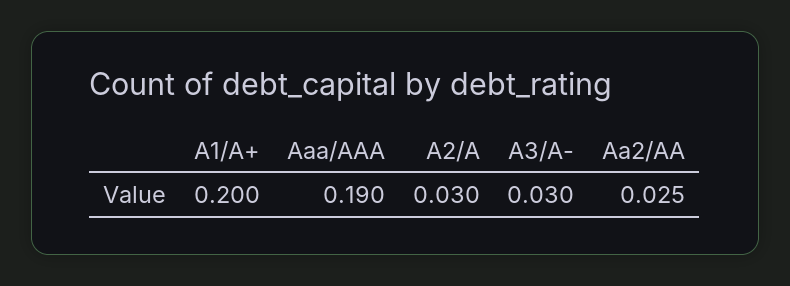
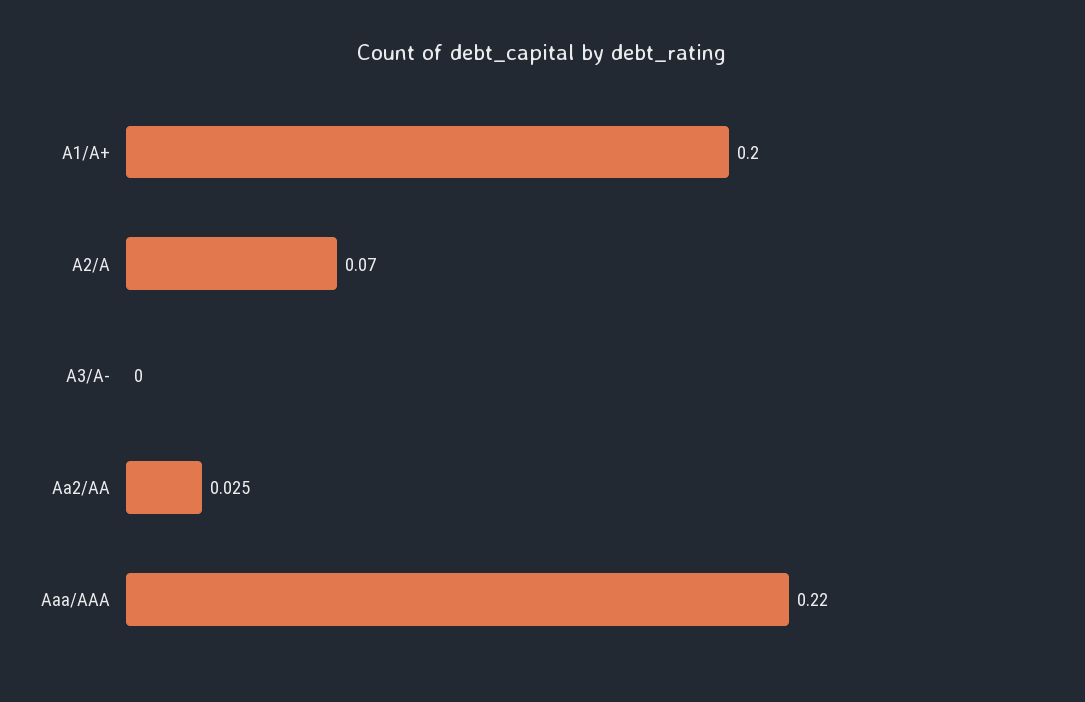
Aaa/AAA: 0.19 -> 0.22
A2/A: 0.03 -> 0.07
A3/A-: 0.03 -> 0

